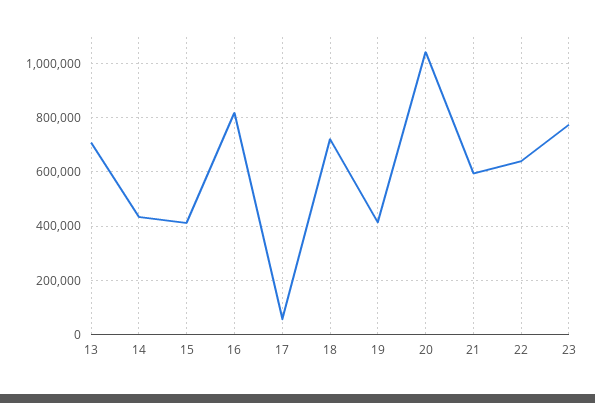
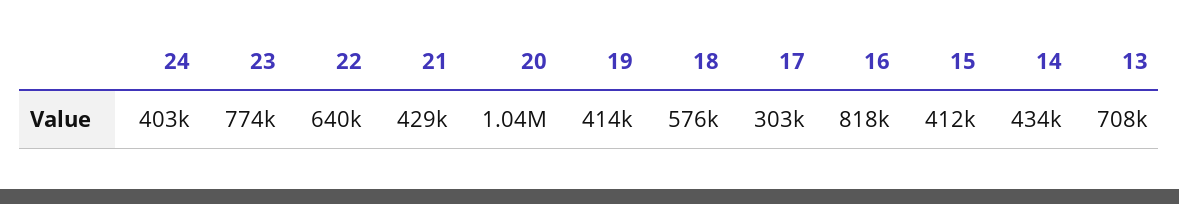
17: 50000 -> 303000
18: 725000 -> 576000
21: 600000 -> 429000
24: none -> 403000

